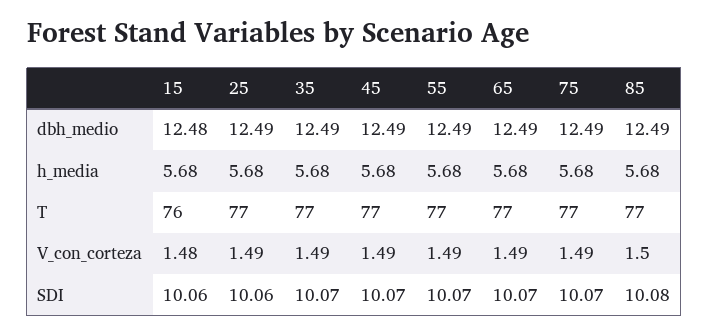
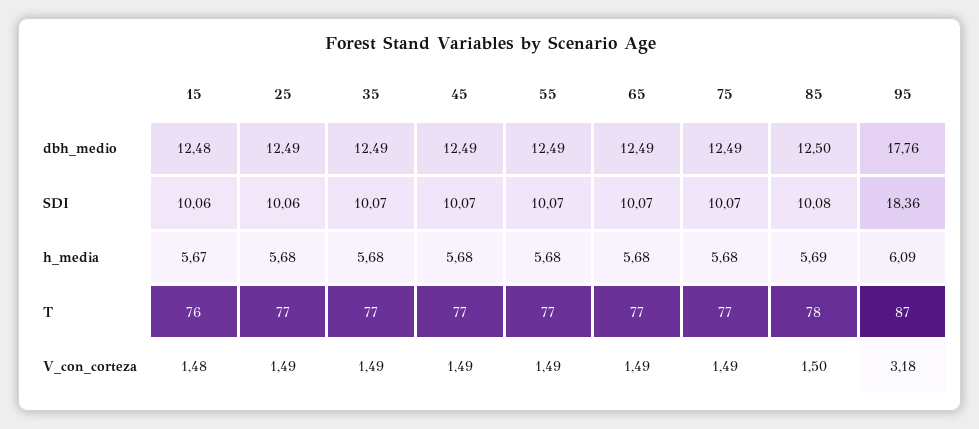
85, dbh_medio: 12.49 -> 12.5
15, h_media: 5.68 -> 5.67
85, h_media: 5.68 -> 5.69
85, T: 77 -> 78
95, dbh_medio: none -> 17.76
95, SDI: none -> 18.36
95, h_media: none -> 6.09
95, T: none -> 87
95, V_con_corteza: none -> 3.18

